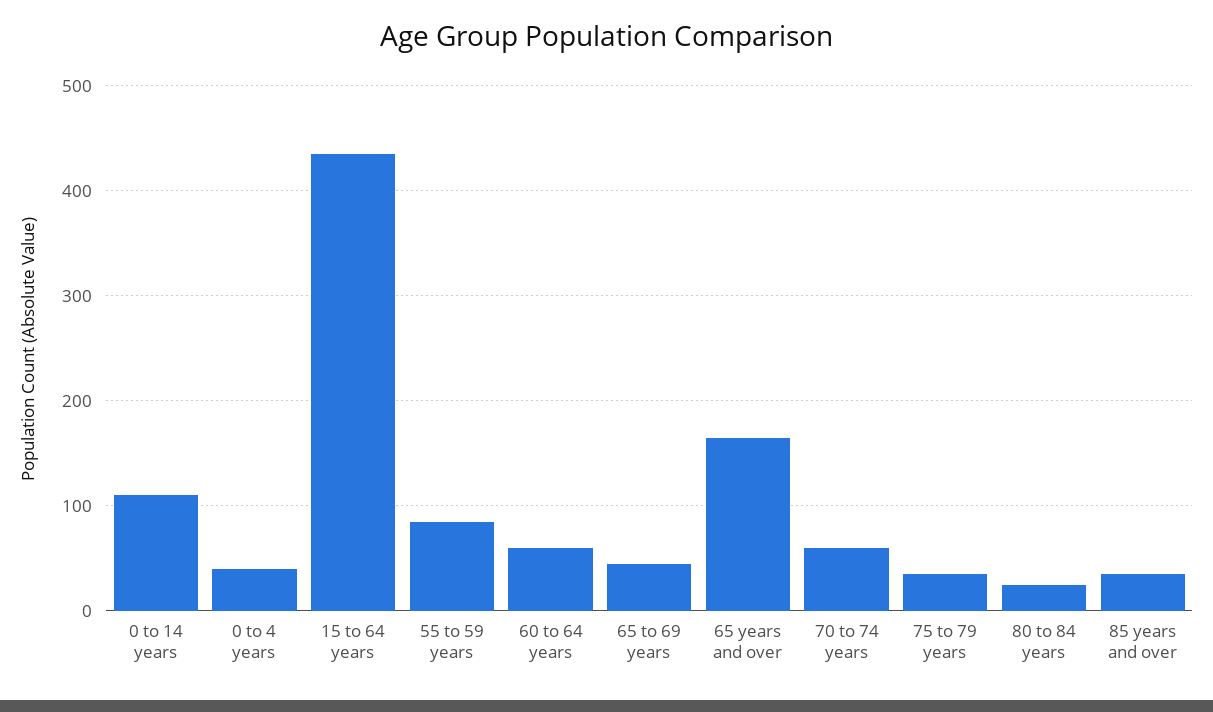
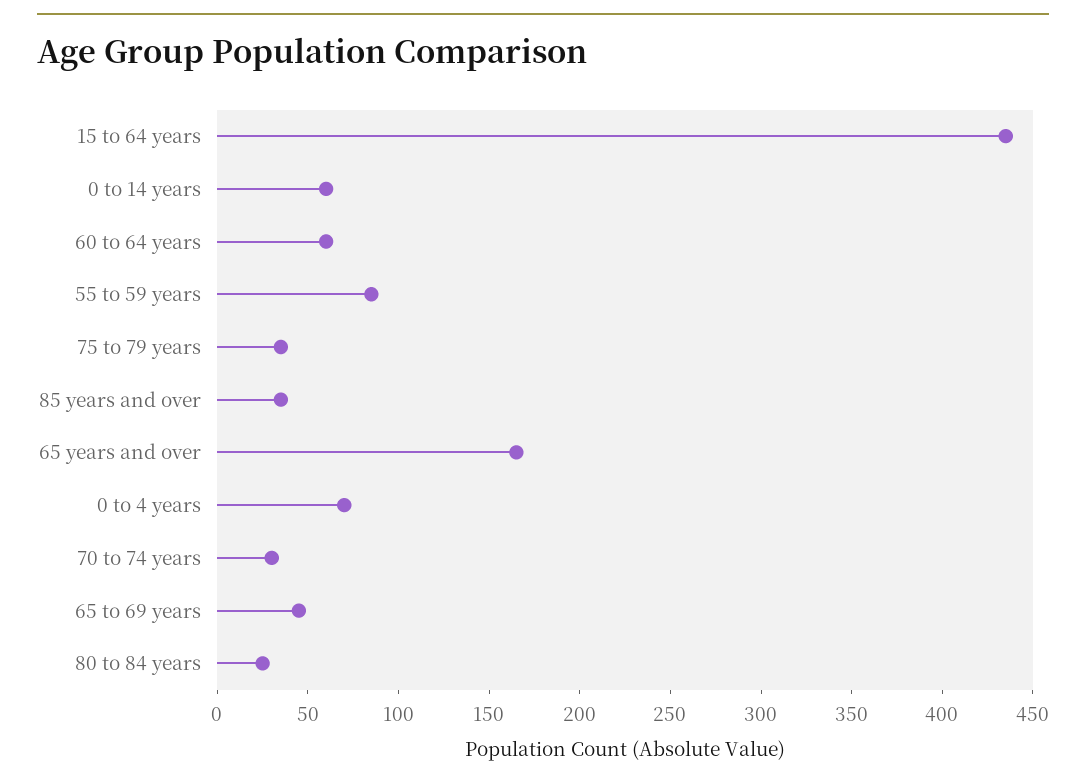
0 to 14 years: 110 -> 60
0 to 4 years: 40 -> 70
70 to 74 years: 60 -> 30

